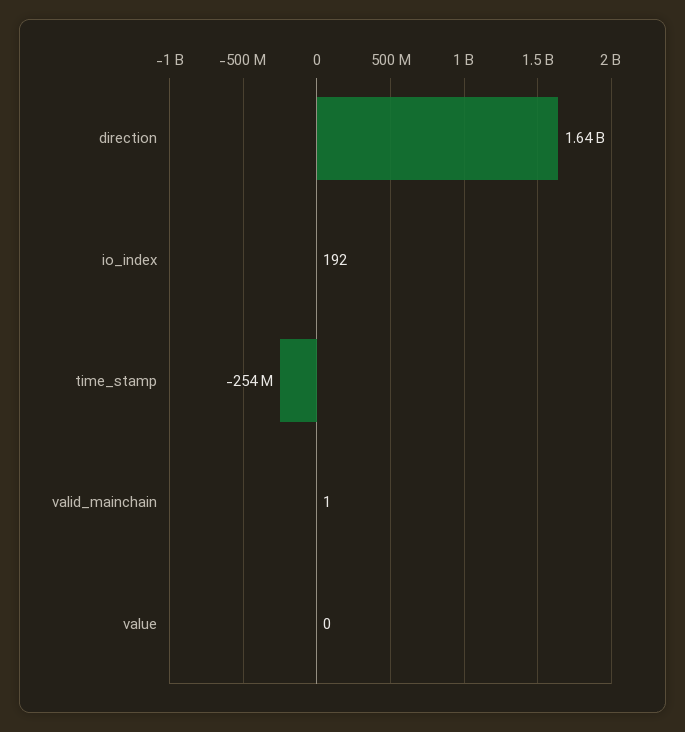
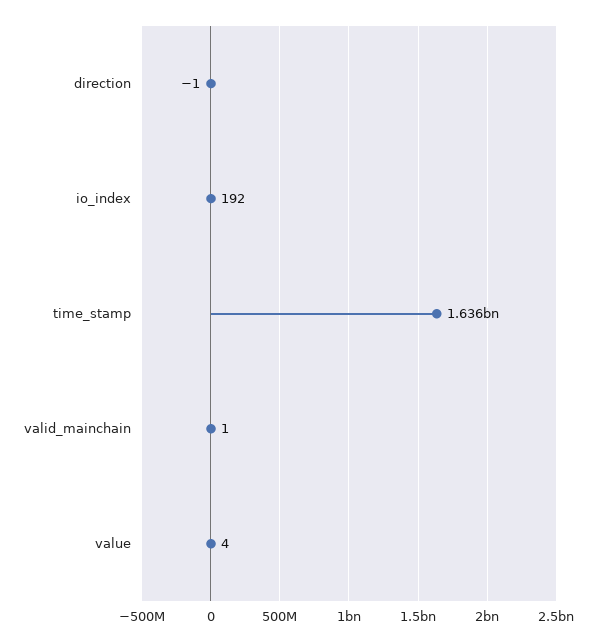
direction: 1640000000 -> -1
time_stamp: -254000000 -> 1636000000
value: 0 -> 4

